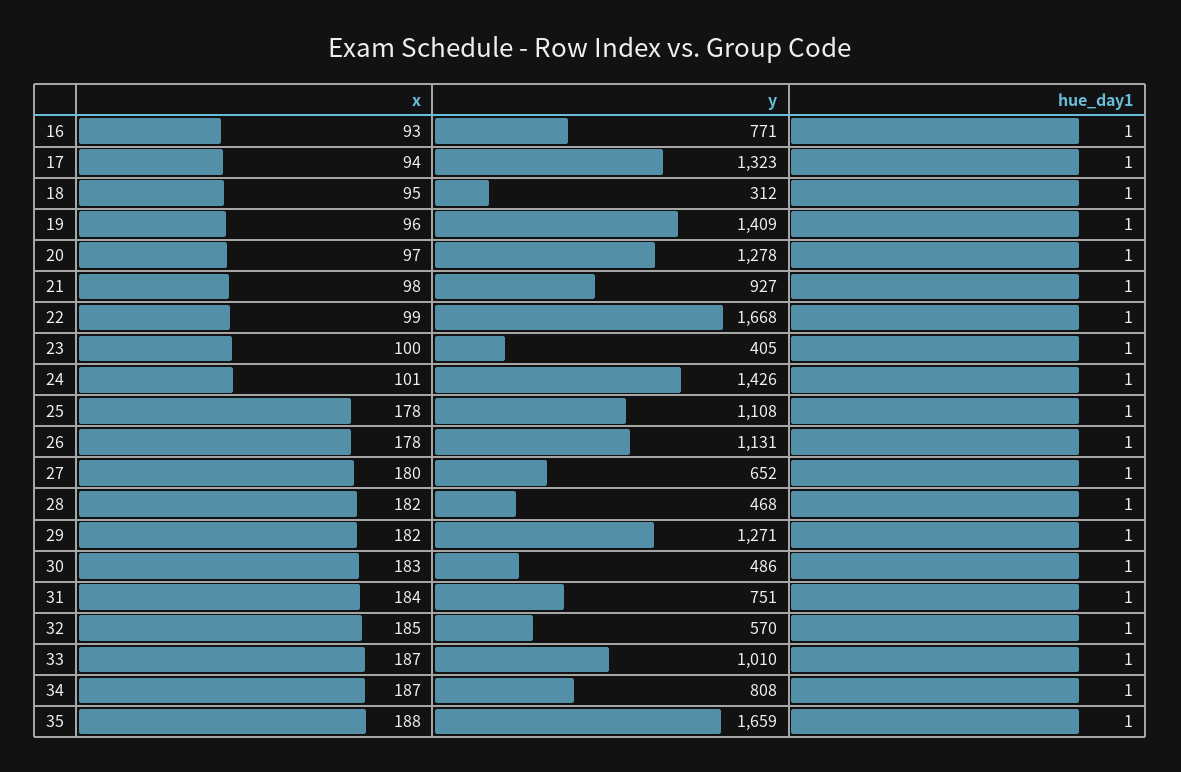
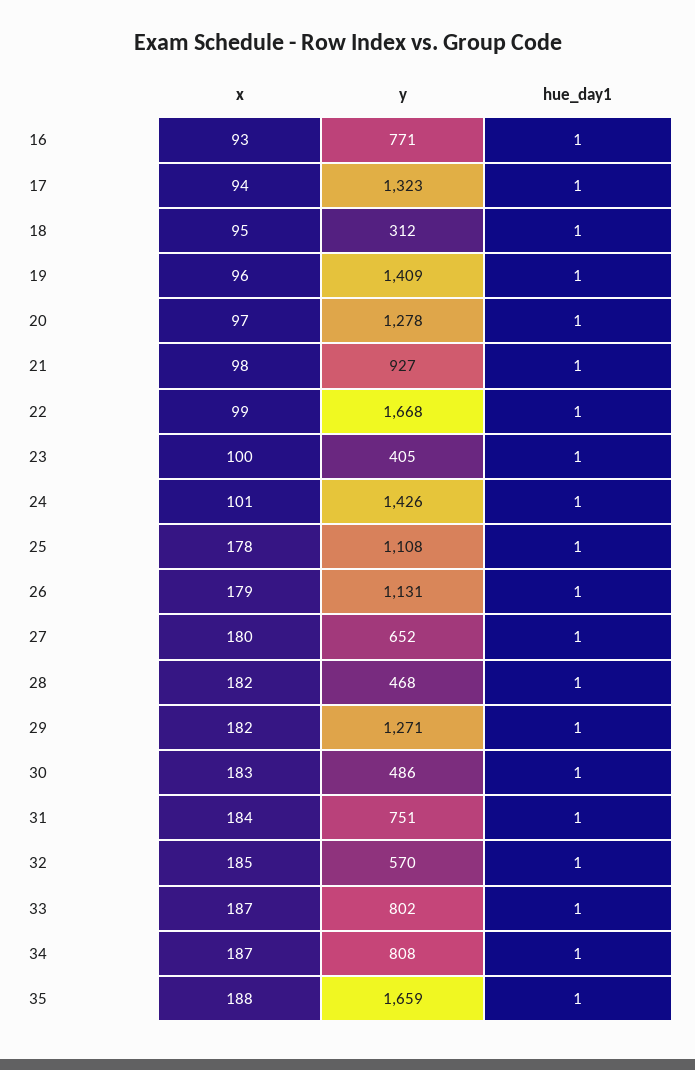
x, 26: 178 -> 179
y, 33: 1010 -> 802

